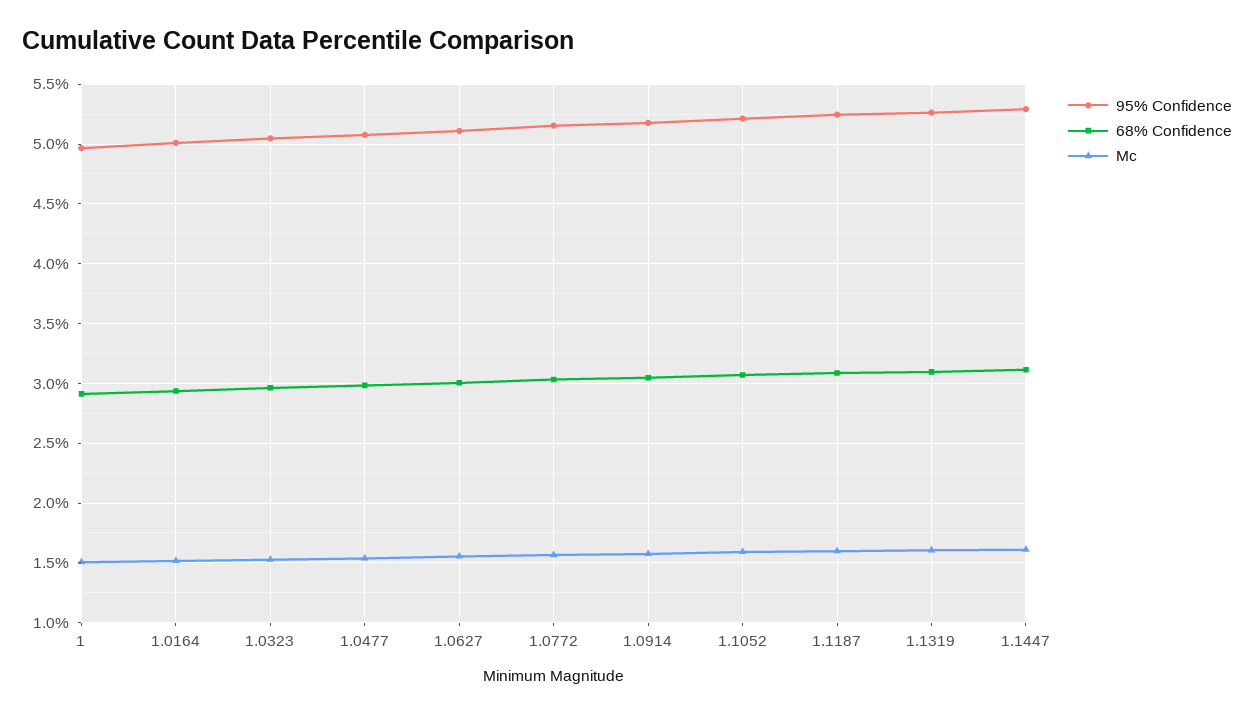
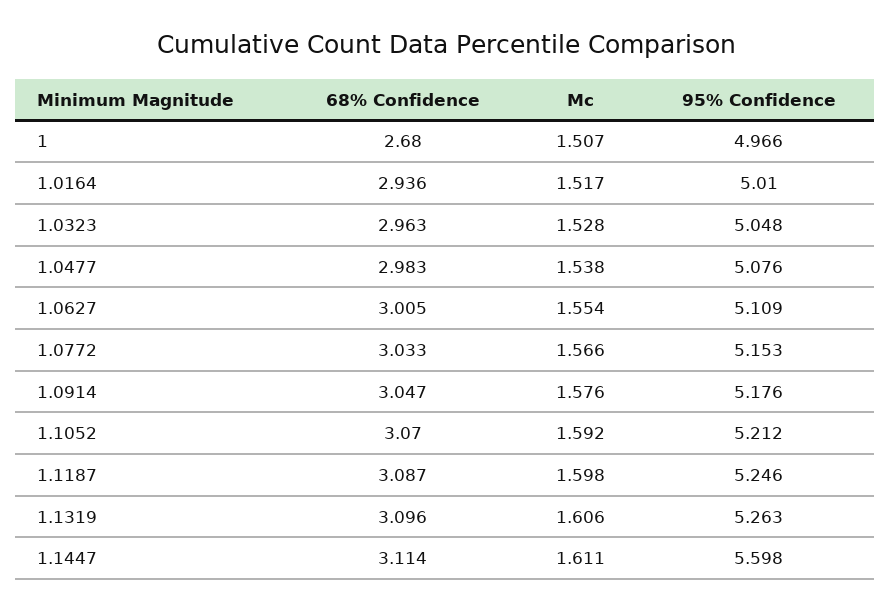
68% Confidence, 1: 2.9 -> 2.68
95% Confidence, 1.1447: 5.3 -> 5.598

